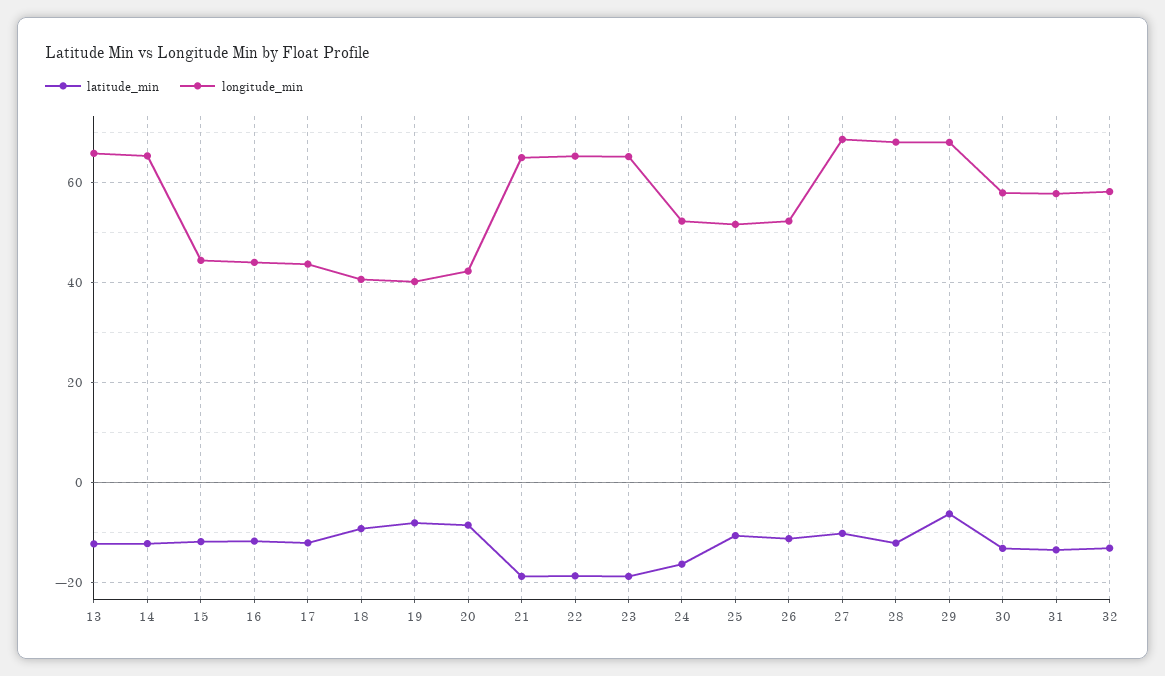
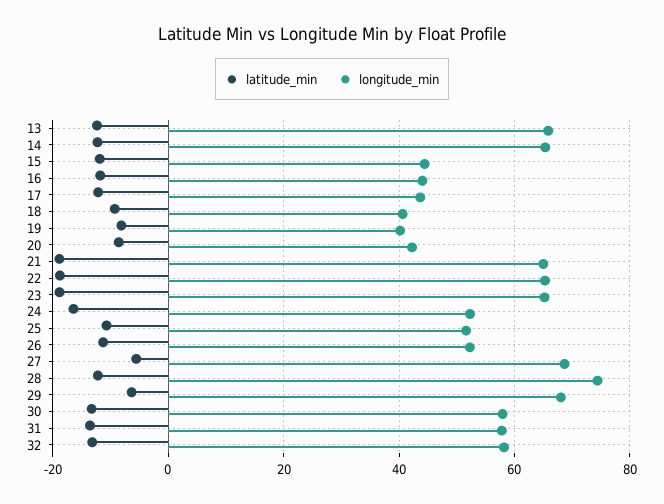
latitude_min, 27: -10 -> -6
longitude_min, 28: 68 -> 74

